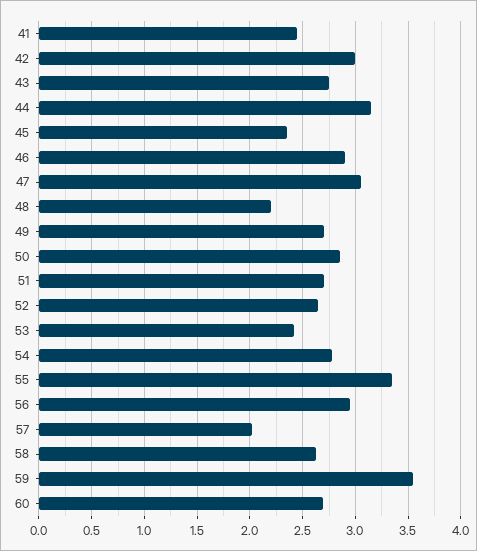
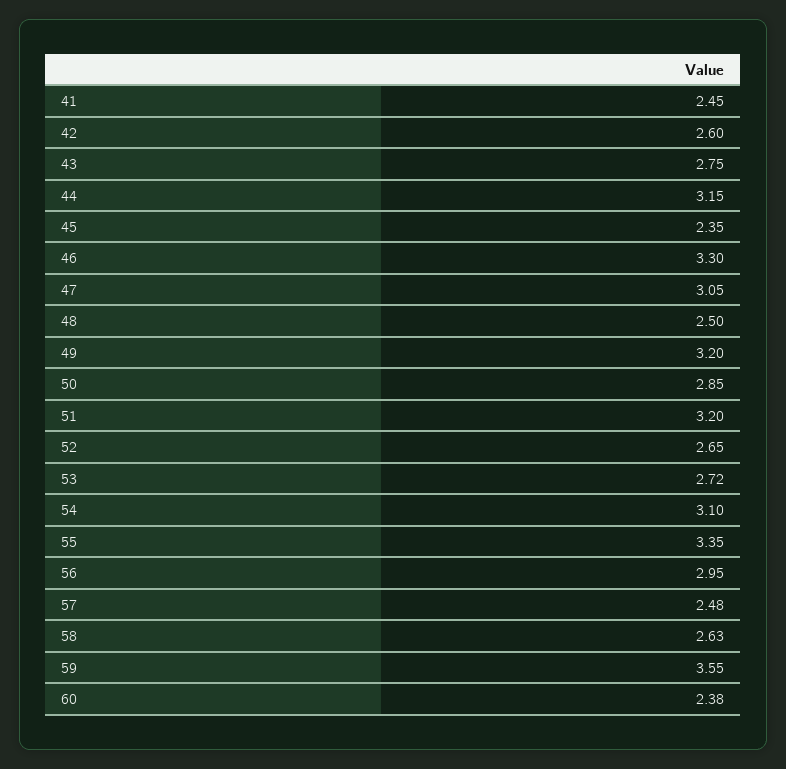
42: 3 -> 2.6
46: 2.9 -> 3.3
48: 2.2 -> 2.5
49: 2.7 -> 3.2
51: 2.7 -> 3.2
53: 2.4 -> 2.72
54: 2.8 -> 3.1
57: 2 -> 2.48
60: 2.7 -> 2.38

